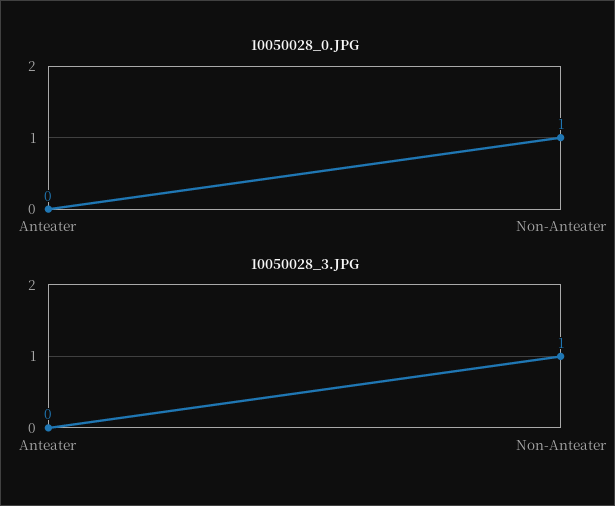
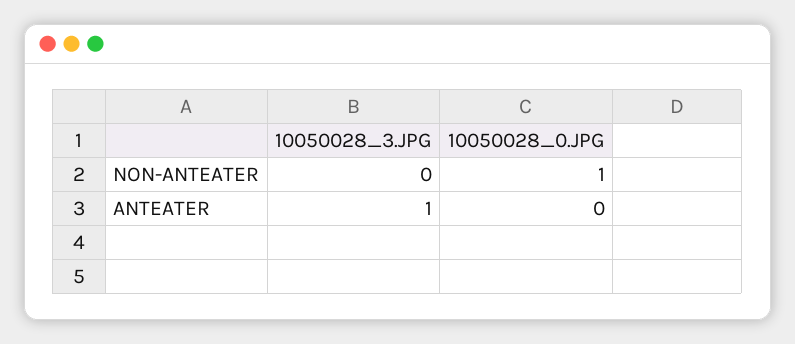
10050028_3.JPG, Anteater: 0 -> 1
10050028_3.JPG, Non-Anteater: 1 -> 0

